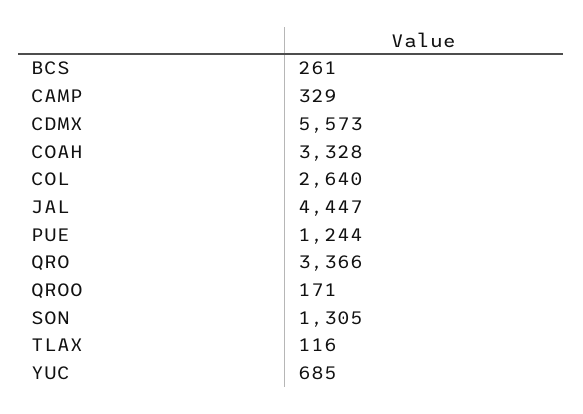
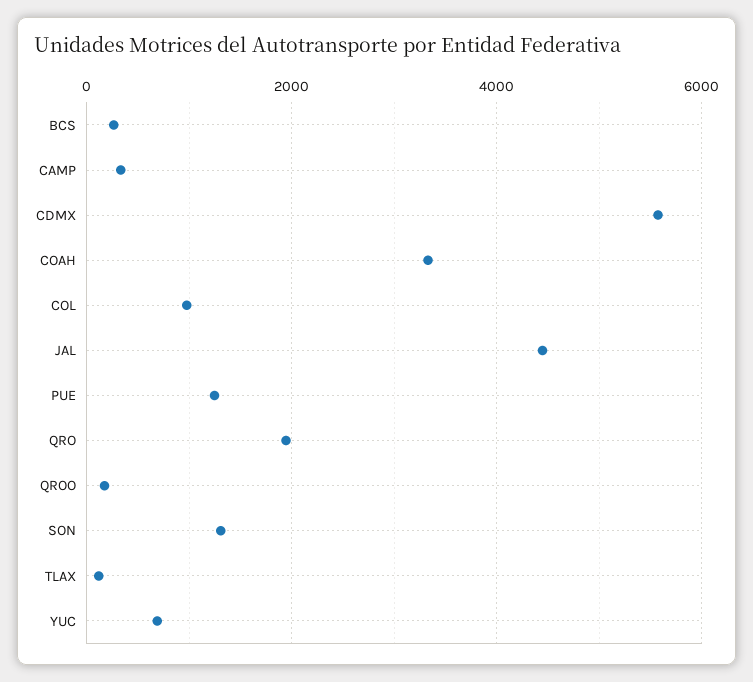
COL: 2640 -> 1000
QRO: 3366 -> 2000

